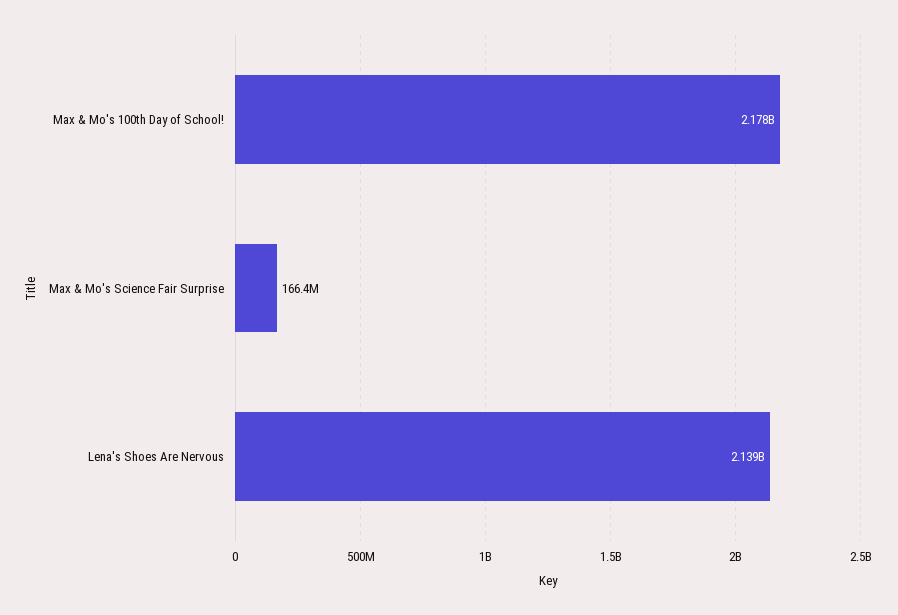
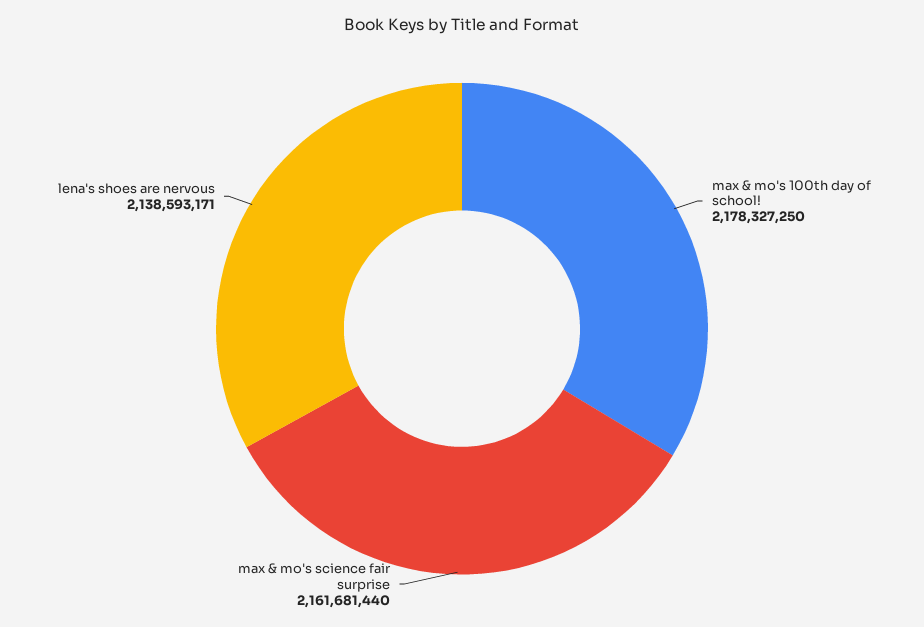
Max & Mo's Science Fair Surprise: 166400000 -> 2161681440

